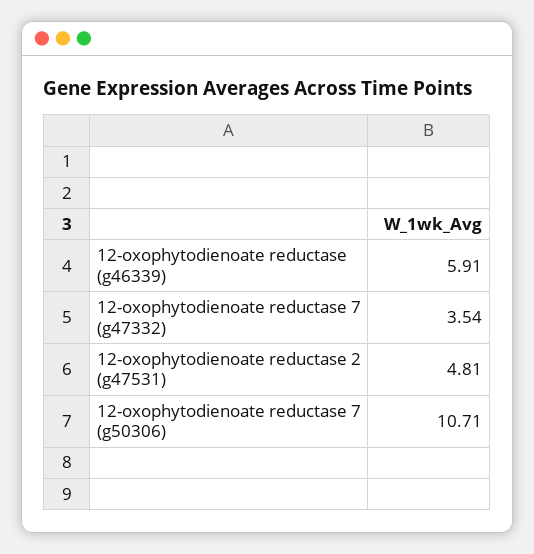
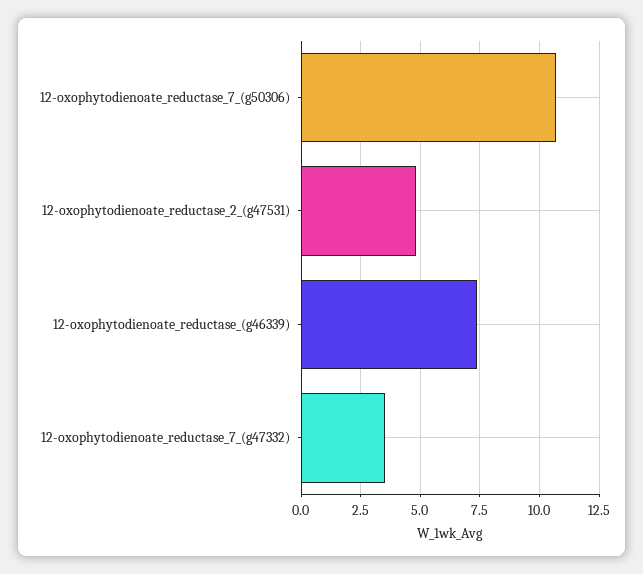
12-oxophytodienoate reductase (g46339): 5.91 -> 7.5

